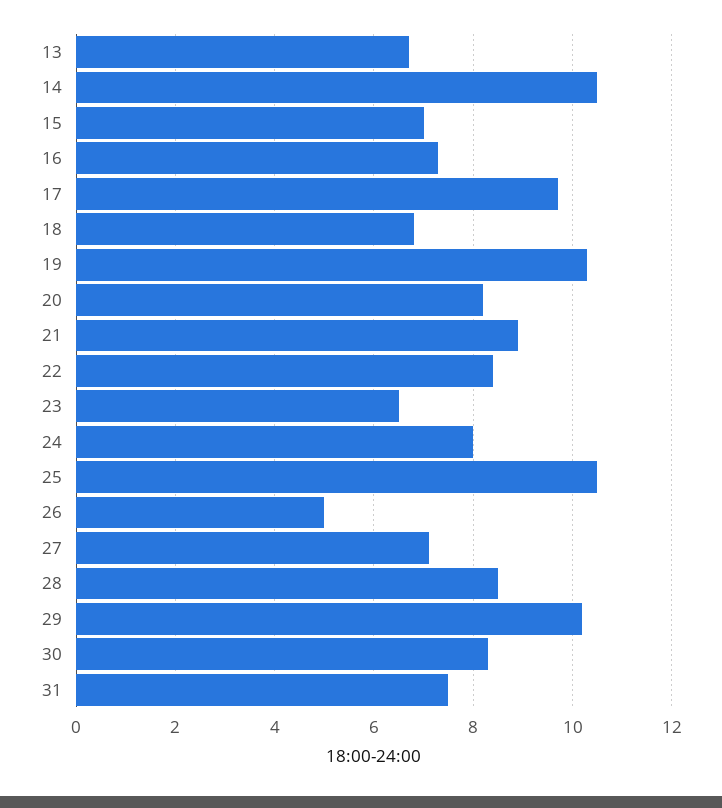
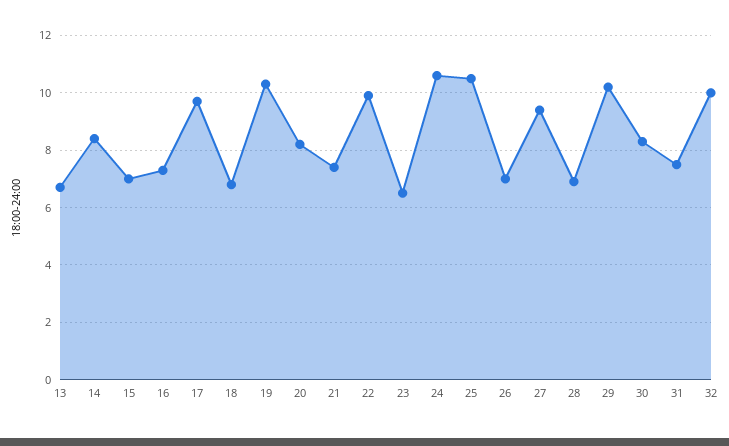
14: 10.5 -> 8.5
21: 9 -> 7.5
22: 8.5 -> 10
24: 8 -> 10.5
26: 5 -> 7
27: 7 -> 9.5
28: 8.5 -> 7
32: none -> 10

